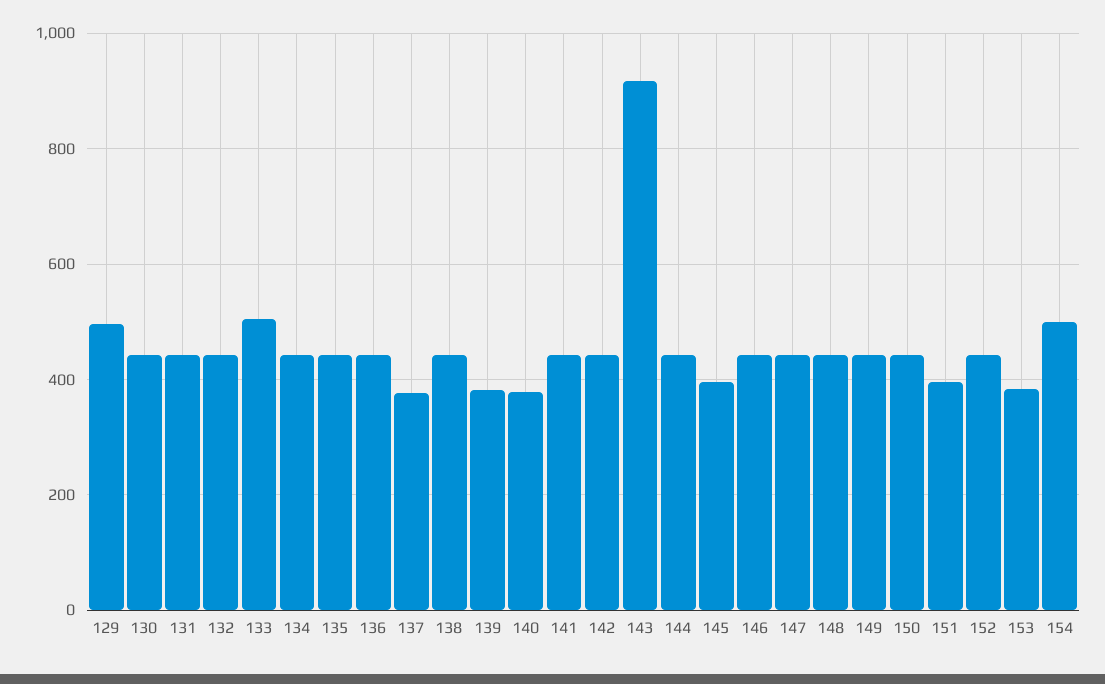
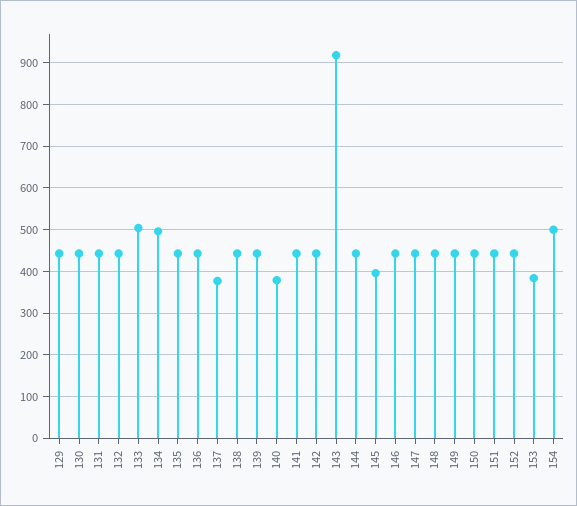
129: 500 -> 440
134: 440 -> 500
139: 380 -> 440
151: 400 -> 440

